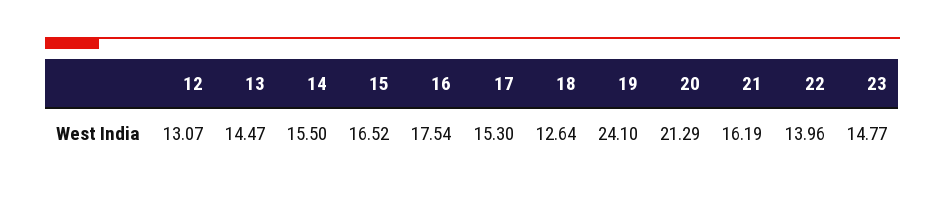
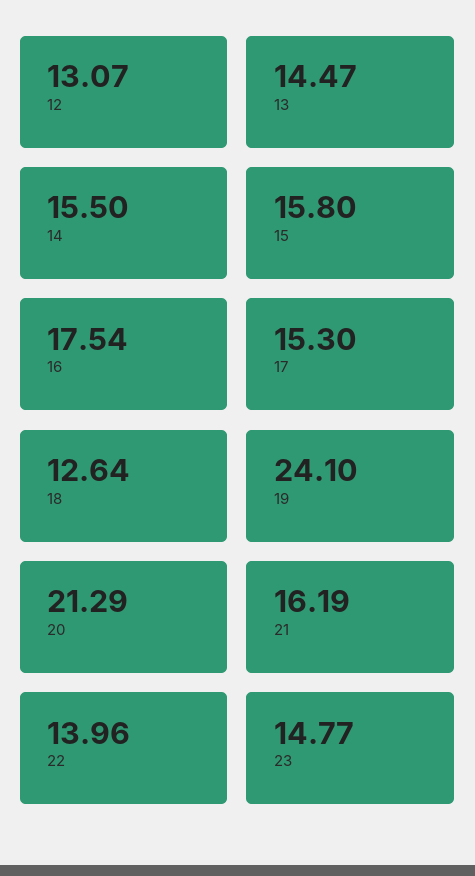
15: 16.52 -> 15.8

